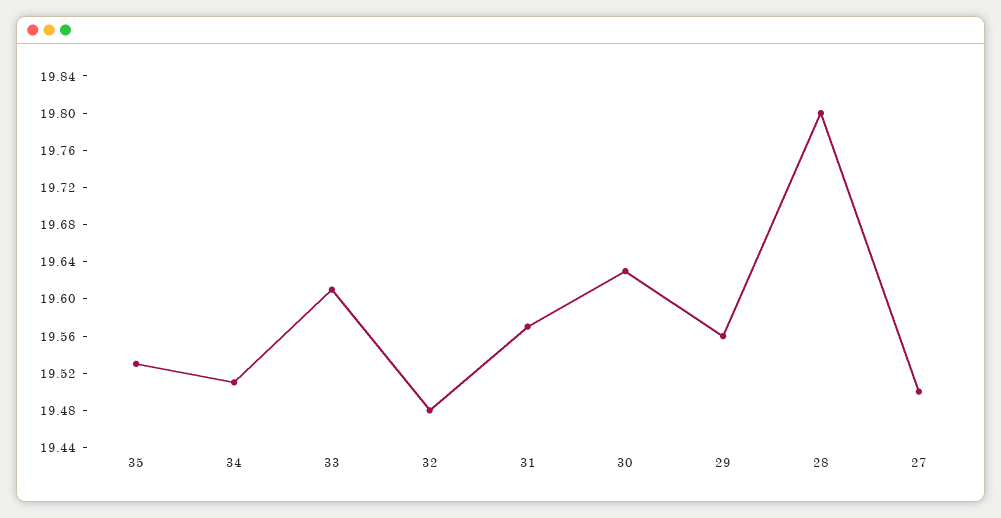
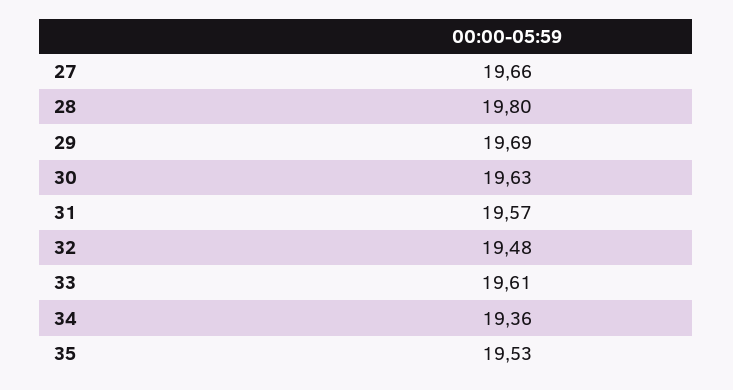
34: 19.51 -> 19.36
29: 19.56 -> 19.69
27: 19.5 -> 19.66

